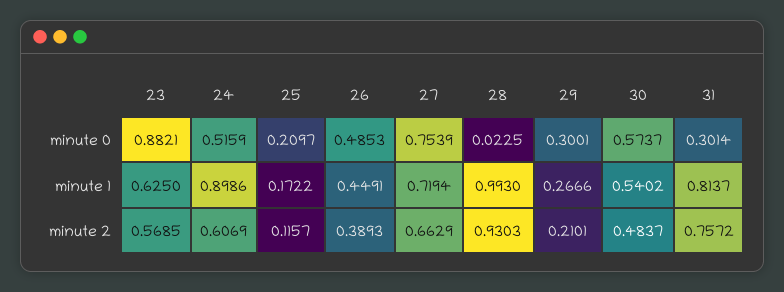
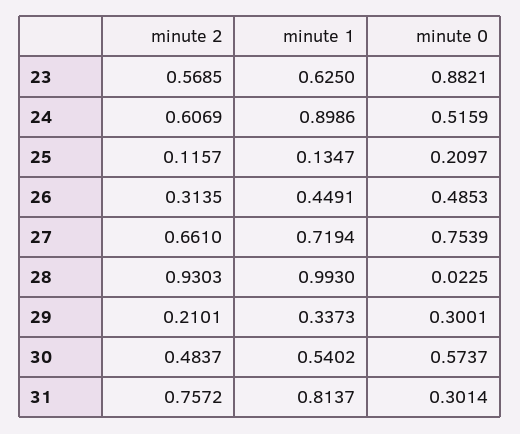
25, minute 1: 0.1722 -> 0.1347
29, minute 1: 0.2666 -> 0.3373
26, minute 2: 0.3893 -> 0.3135
27, minute 2: 0.6629 -> 0.661

